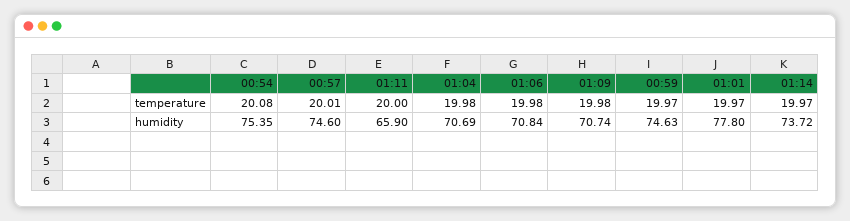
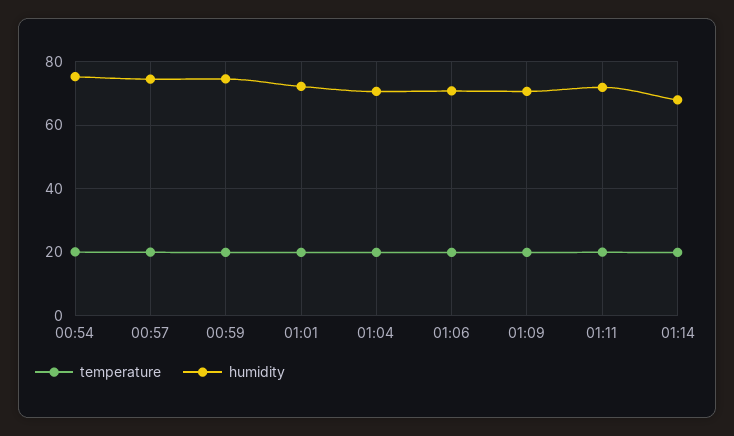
humidity, 01:11: 65.9 -> 72
humidity, 01:01: 77.8 -> 72
humidity, 01:14: 73.72 -> 68

